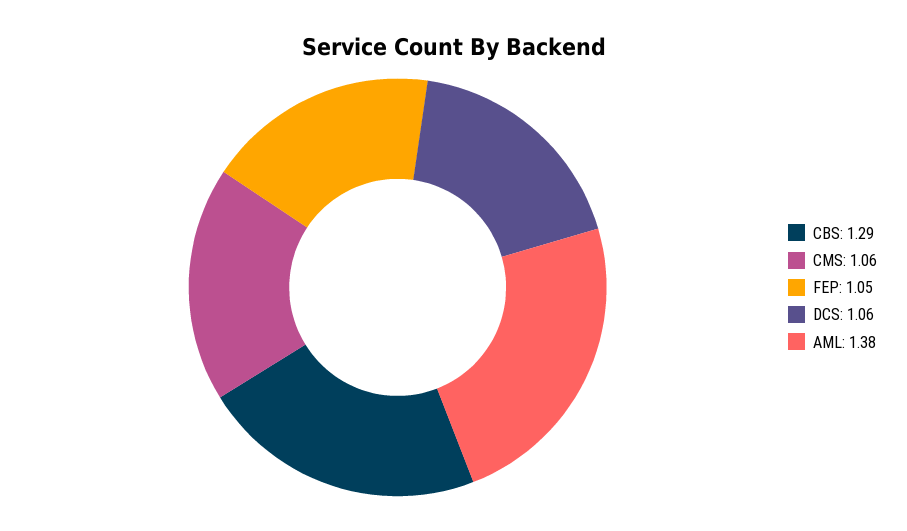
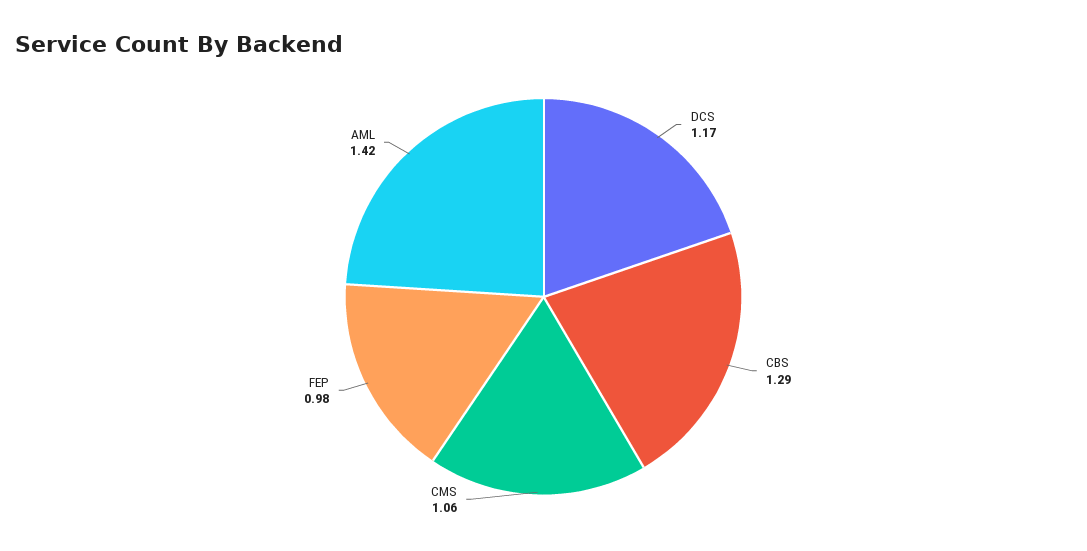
FEP: 1.05 -> 0.98
DCS: 1.06 -> 1.17
AML: 1.38 -> 1.42

